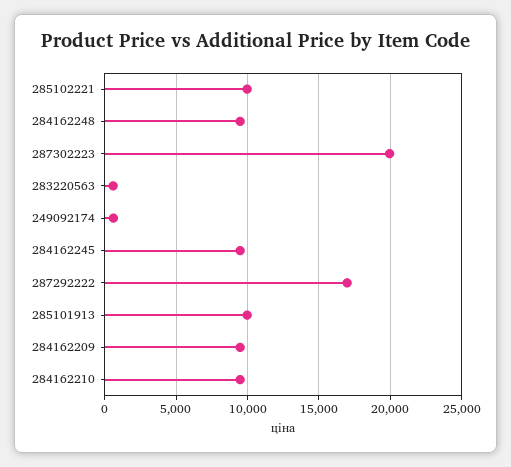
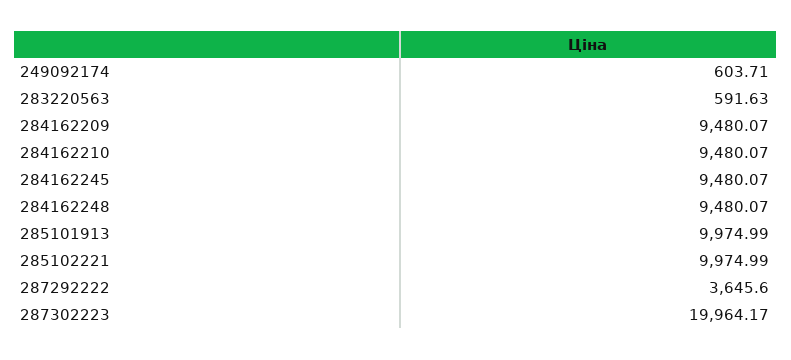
287292222: 17000 -> 3645.6

